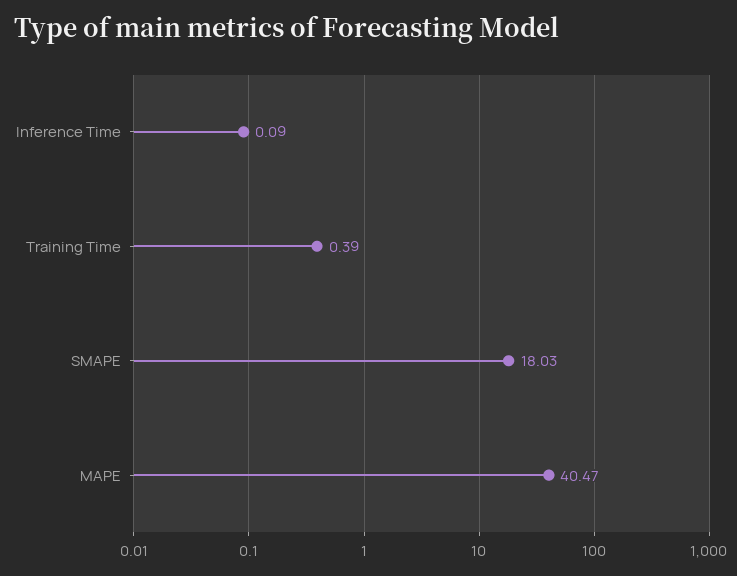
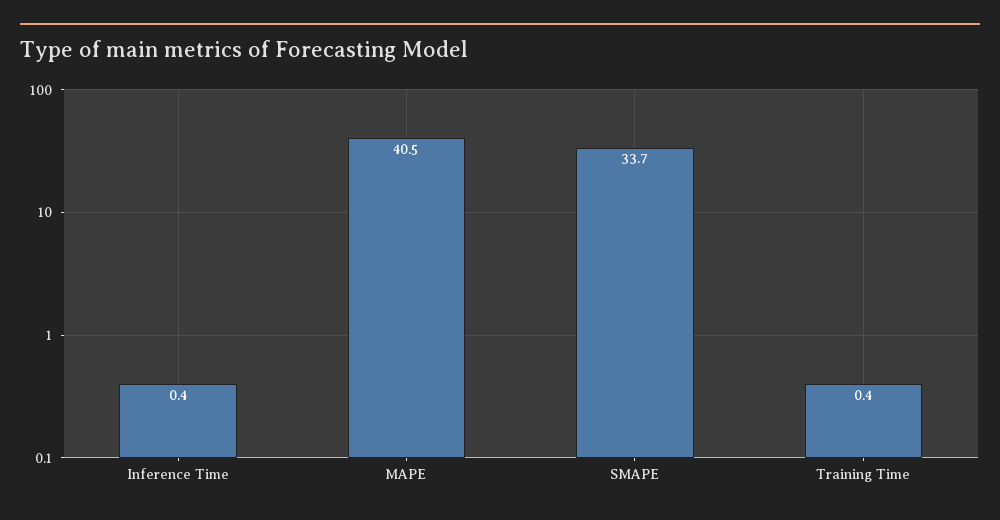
Inference Time: 0.09 -> 0.4
SMAPE: 18.03 -> 33.7

